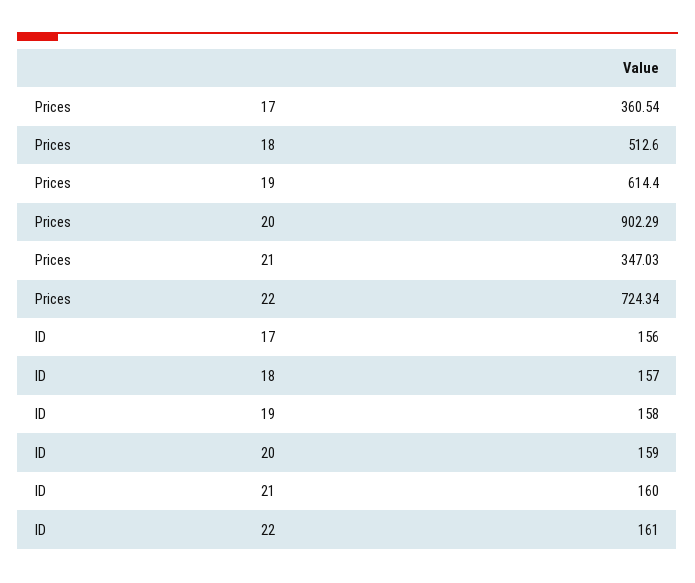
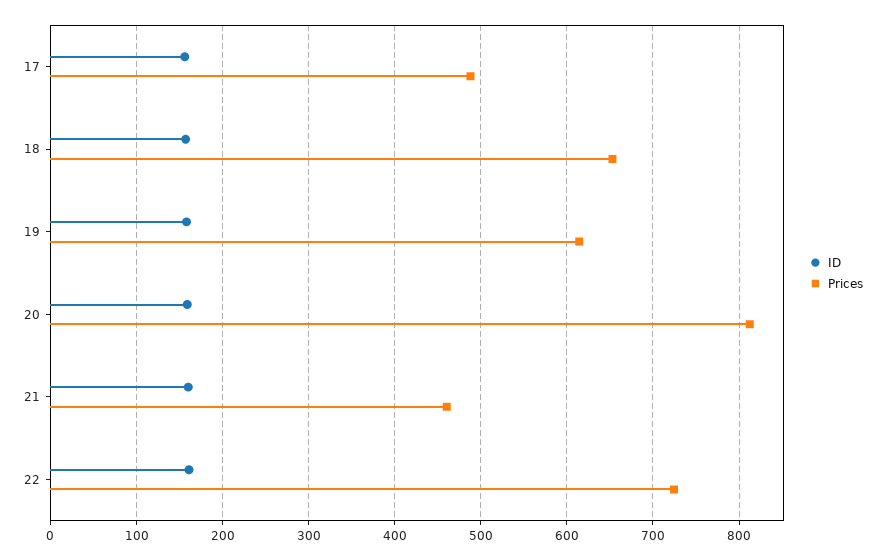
Prices, 17: 360.54 -> 490
Prices, 18: 512.6 -> 650
Prices, 20: 902.29 -> 810
Prices, 21: 347.03 -> 460

